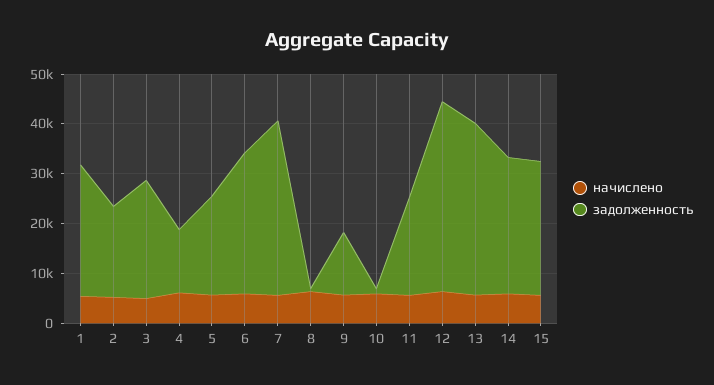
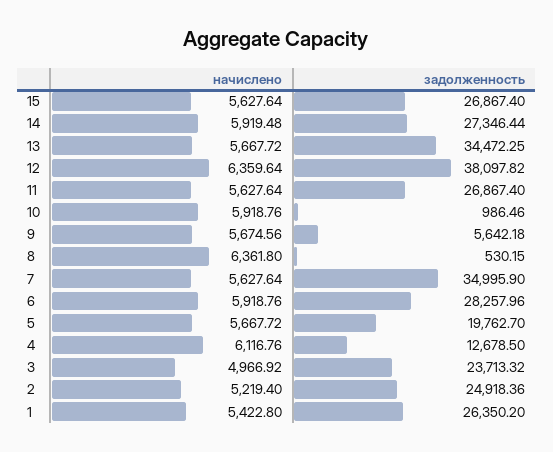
задолженность, 2: 18000 -> 24918.36
задолженность, 9: 12000 -> 5642.18
задолженность, 11: 20000 -> 26867.4

